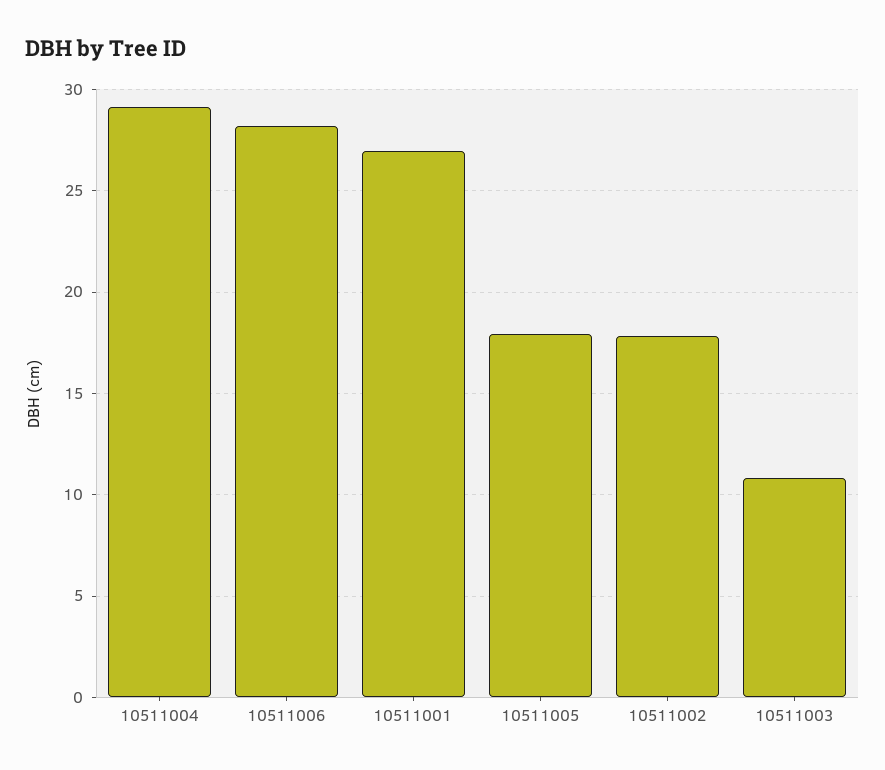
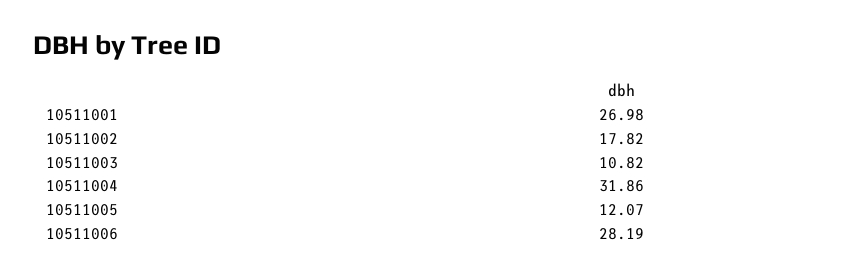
10511004: 29 -> 31.86
10511005: 18 -> 12.07

